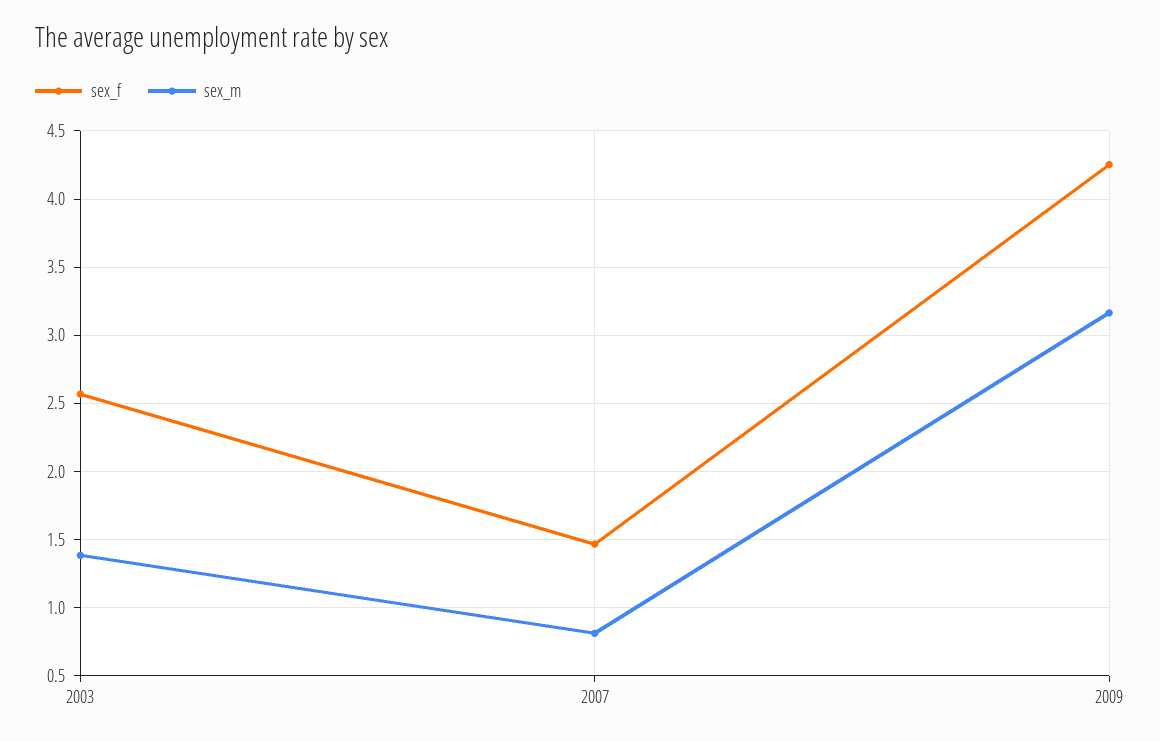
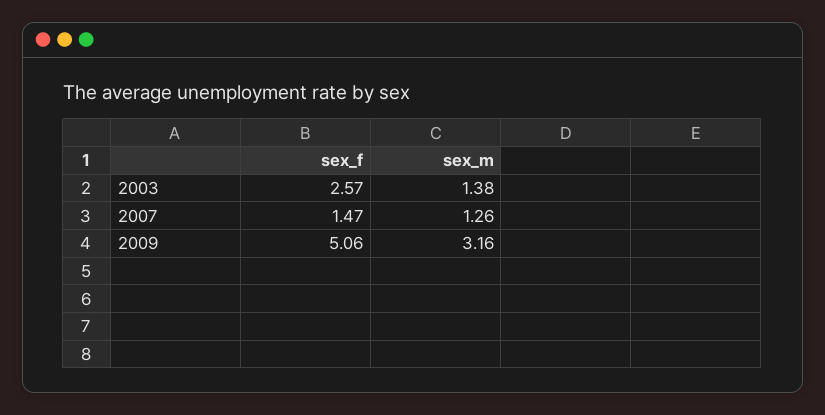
sex_m, 2007: 0.8 -> 1.26
sex_f, 2009: 4.25 -> 5.06

